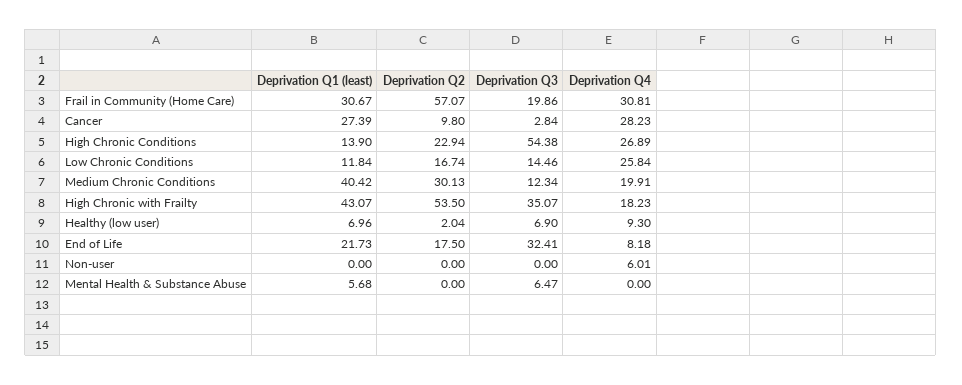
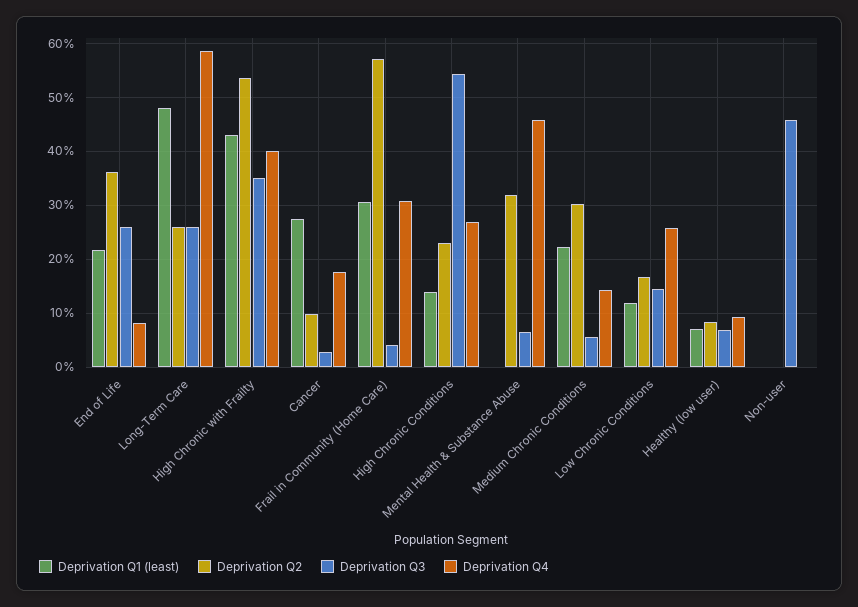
Deprivation Q3, Frail in Community (Home Care): 19.86 -> 4
Deprivation Q4, Cancer: 28.23 -> 18
Deprivation Q1 (least), Medium Chronic Conditions: 40.42 -> 22
Deprivation Q3, Medium Chronic Conditions: 12.34 -> 6
Deprivation Q4, Medium Chronic Conditions: 19.91 -> 14
Deprivation Q4, High Chronic with Frailty: 18.23 -> 40
Deprivation Q2, Healthy (low user): 2.04 -> 8
Deprivation Q2, End of Life: 17.5 -> 36
Deprivation Q3, End of Life: 32.41 -> 26
Deprivation Q3, Non-user: 0 -> 46
Deprivation Q4, Non-user: 6.01 -> 0
Deprivation Q1 (least), Mental Health & Substance Abuse: 5.68 -> 0
Deprivation Q2, Mental Health & Substance Abuse: 0 -> 32
Deprivation Q4, Mental Health & Substance Abuse: 0 -> 46
Deprivation Q1 (least), Long-Term Care: none -> 48
Deprivation Q2, Long-Term Care: none -> 26
Deprivation Q3, Long-Term Care: none -> 26
Deprivation Q4, Long-Term Care: none -> 58

